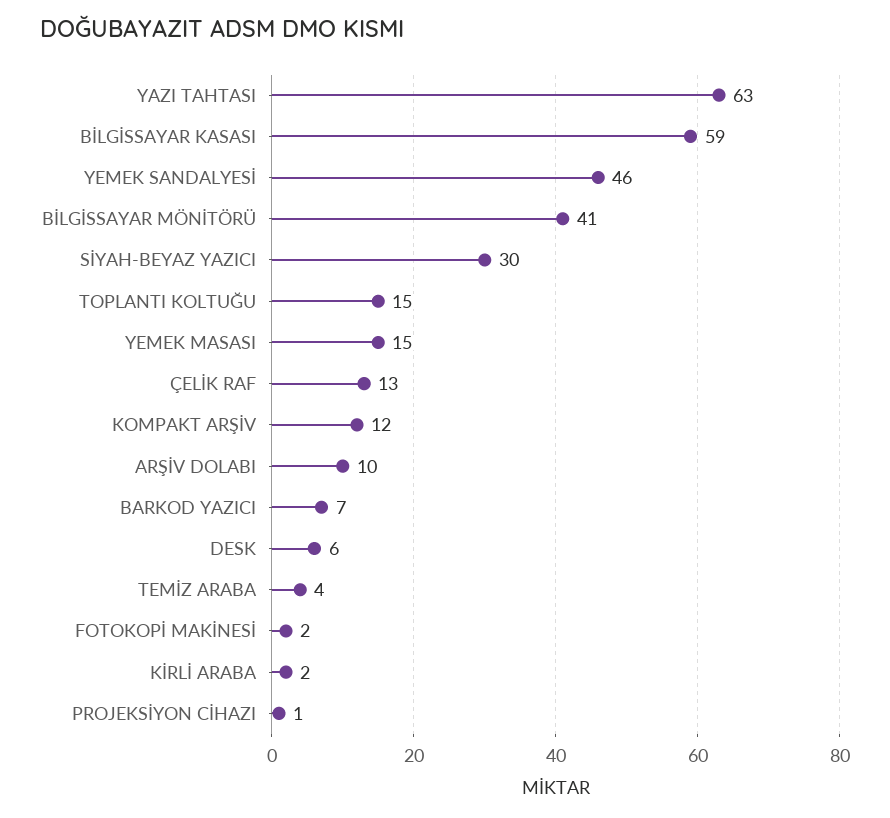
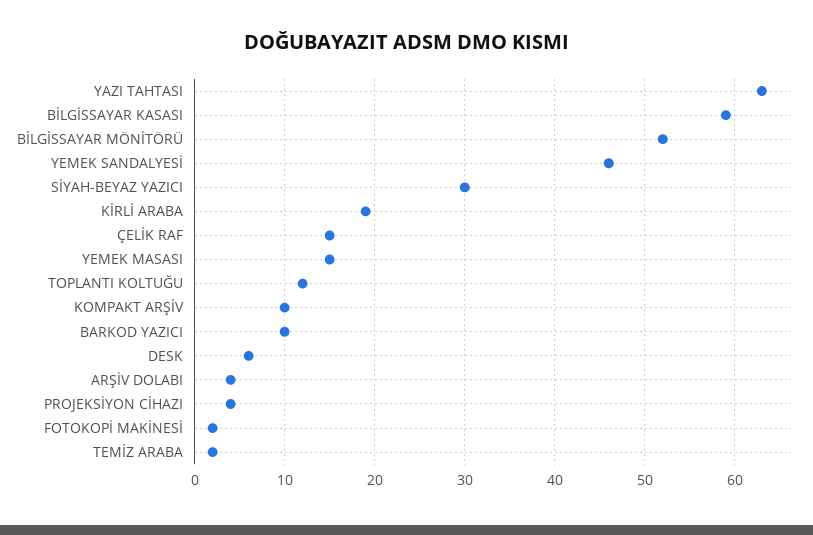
BİLGİSSAYAR MÖNİTÖRÜ: 41 -> 52
TOPLANTI KOLTUĞU: 15 -> 12
ÇELİK RAF: 13 -> 15
KOMPAKT ARŞİV: 12 -> 10
ARŞİV DOLABI: 10 -> 4
BARKOD YAZICI: 7 -> 10
TEMİZ ARABA: 4 -> 2
KİRLİ ARABA: 2 -> 19
PROJEKSİYON CİHAZI: 1 -> 4

